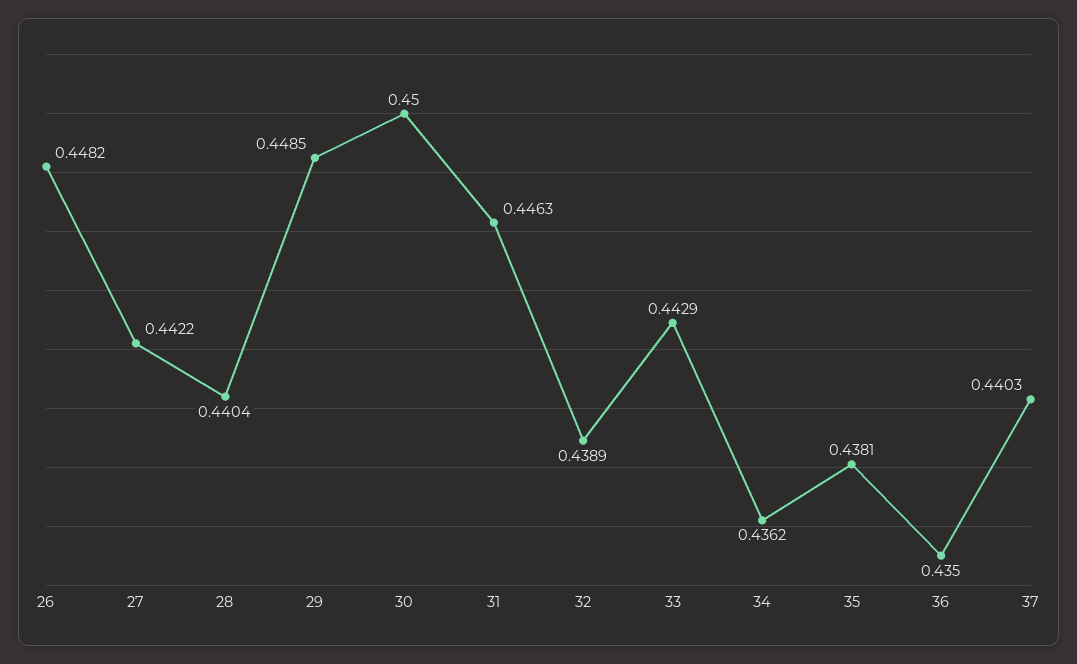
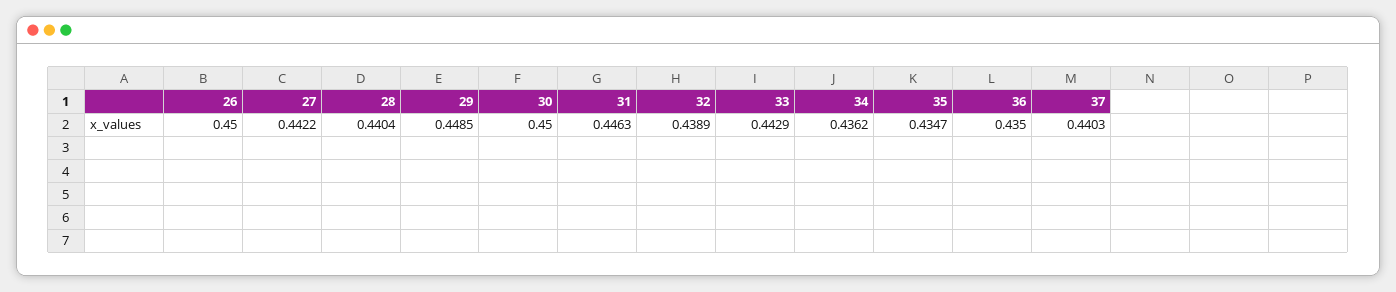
26: 0.4482 -> 0.45
35: 0.4381 -> 0.4347

